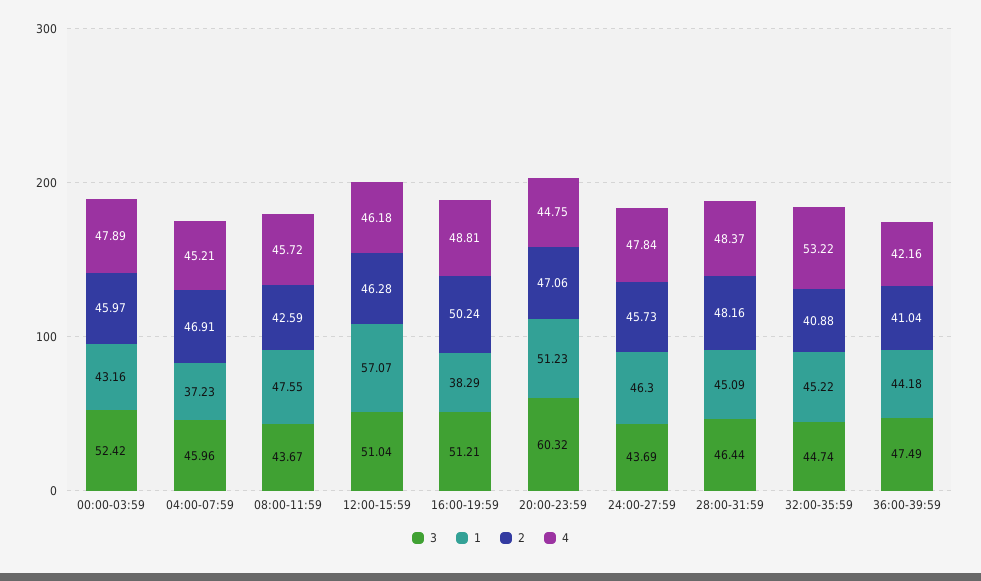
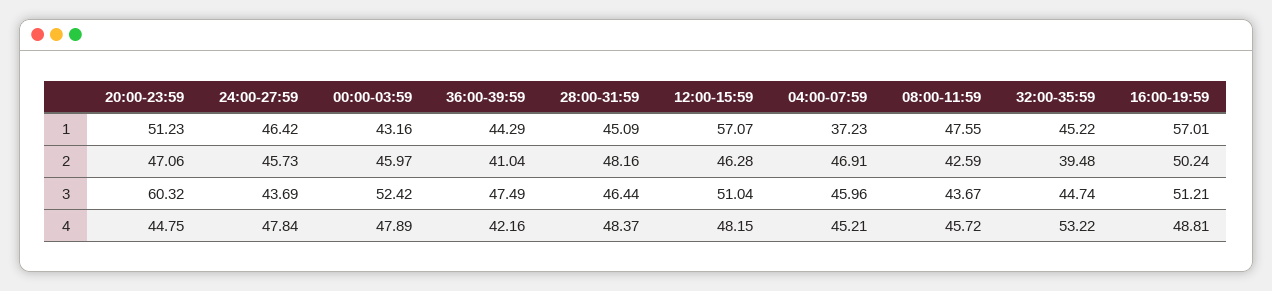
4, 12:00-15:59: 46.18 -> 48.15
1, 16:00-19:59: 38.29 -> 57.01
1, 24:00-27:59: 46.3 -> 46.42
2, 32:00-35:59: 40.88 -> 39.48
1, 36:00-39:59: 44.18 -> 44.29

